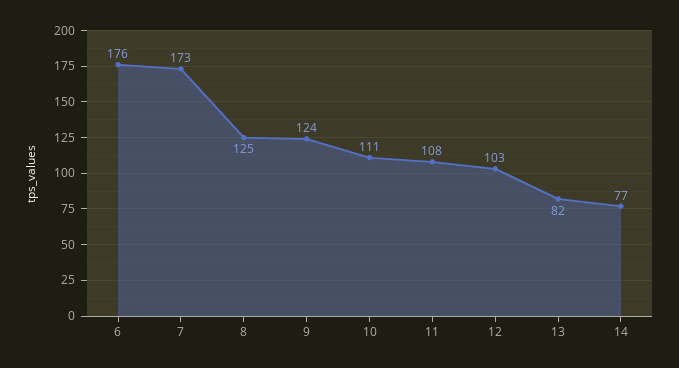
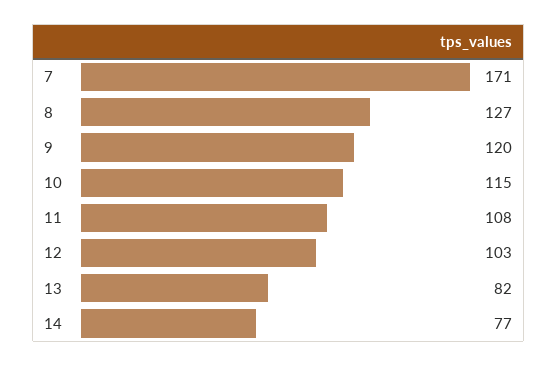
6: 176 -> none
7: 173 -> 171
8: 125 -> 127
9: 124 -> 120
10: 111 -> 115

